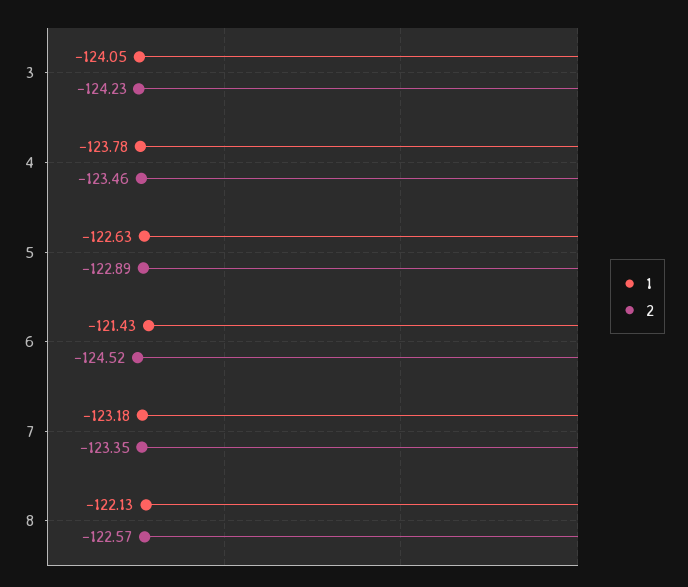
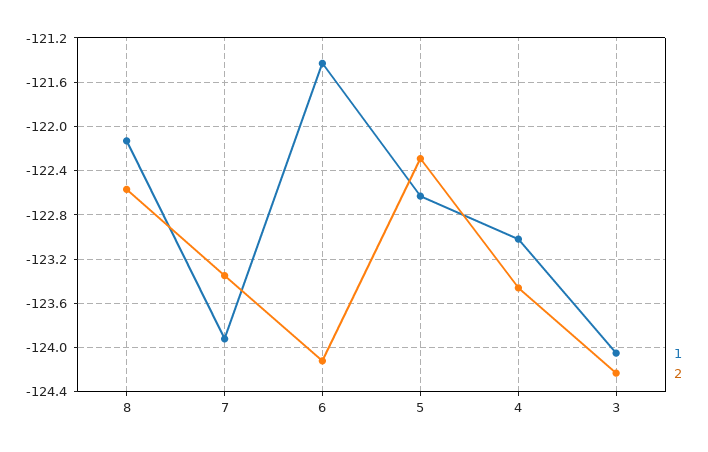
1, 4: -123.78 -> -123
2, 5: -122.89 -> -122.3
2, 6: -124.52 -> -124.1
1, 7: -123.18 -> -123.9

